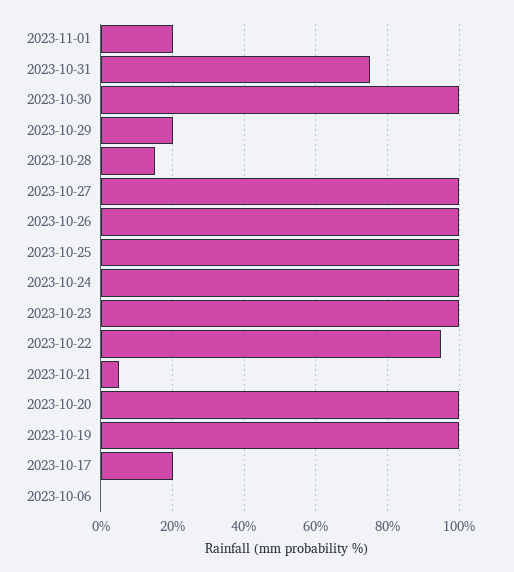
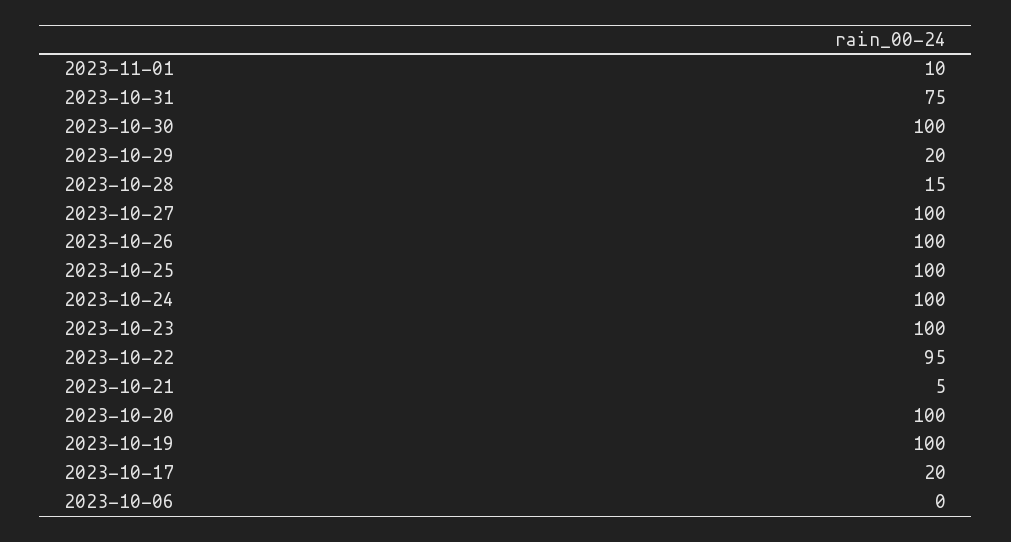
2023-11-01: 20 -> 10

